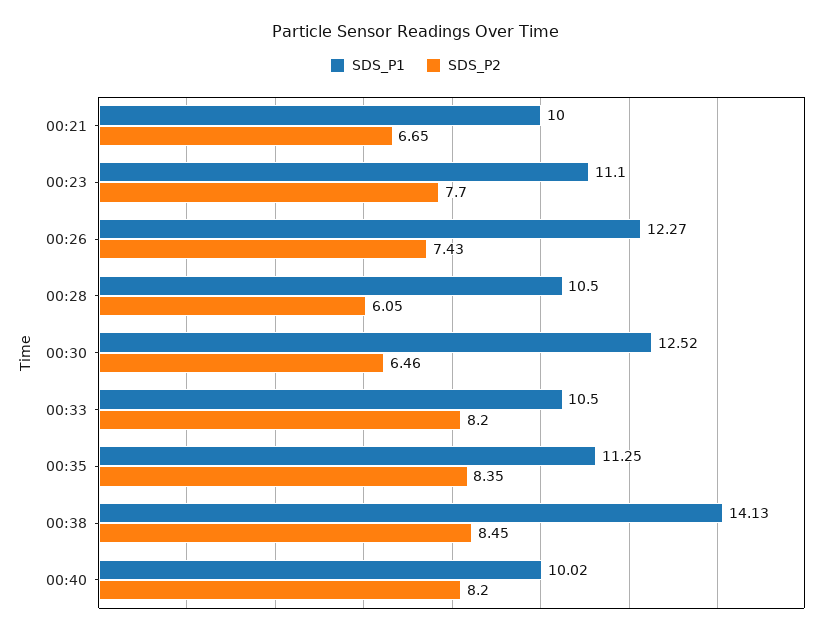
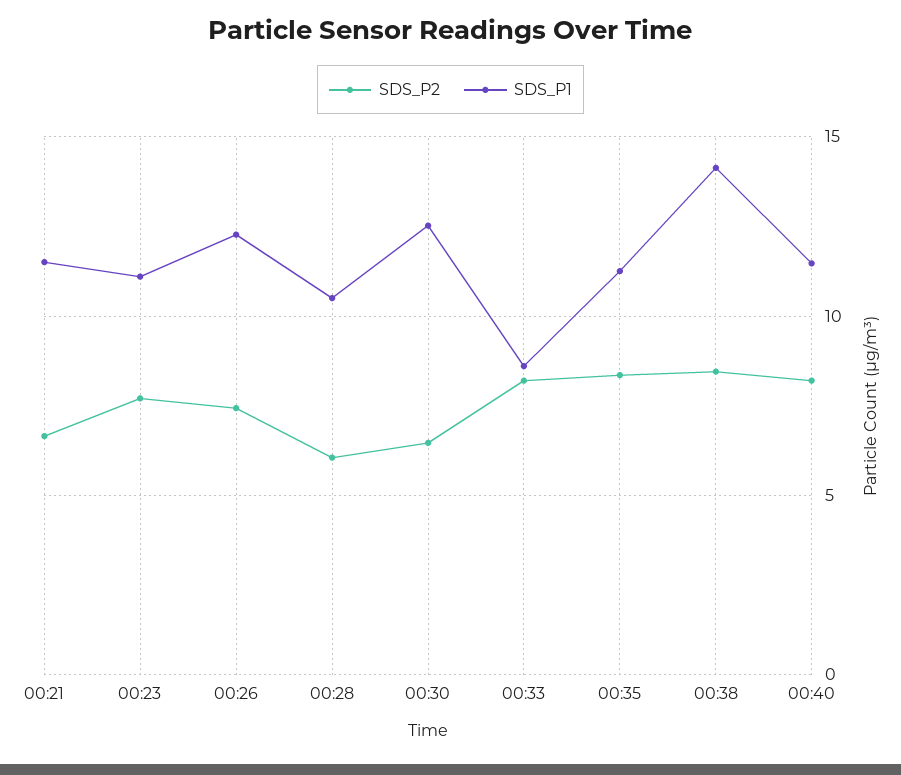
SDS_P1, 00:21: 10 -> 11.5
SDS_P1, 00:33: 10.5 -> 8.5
SDS_P1, 00:40: 10.02 -> 11.5

